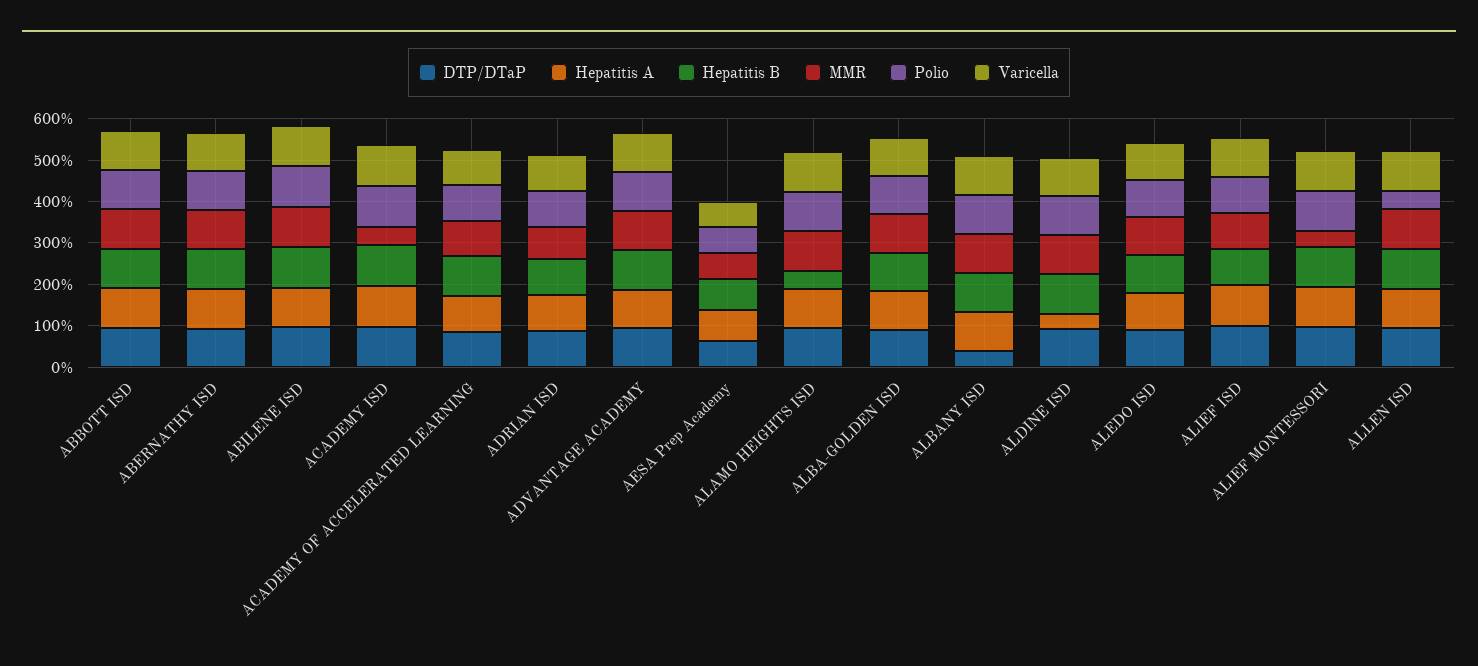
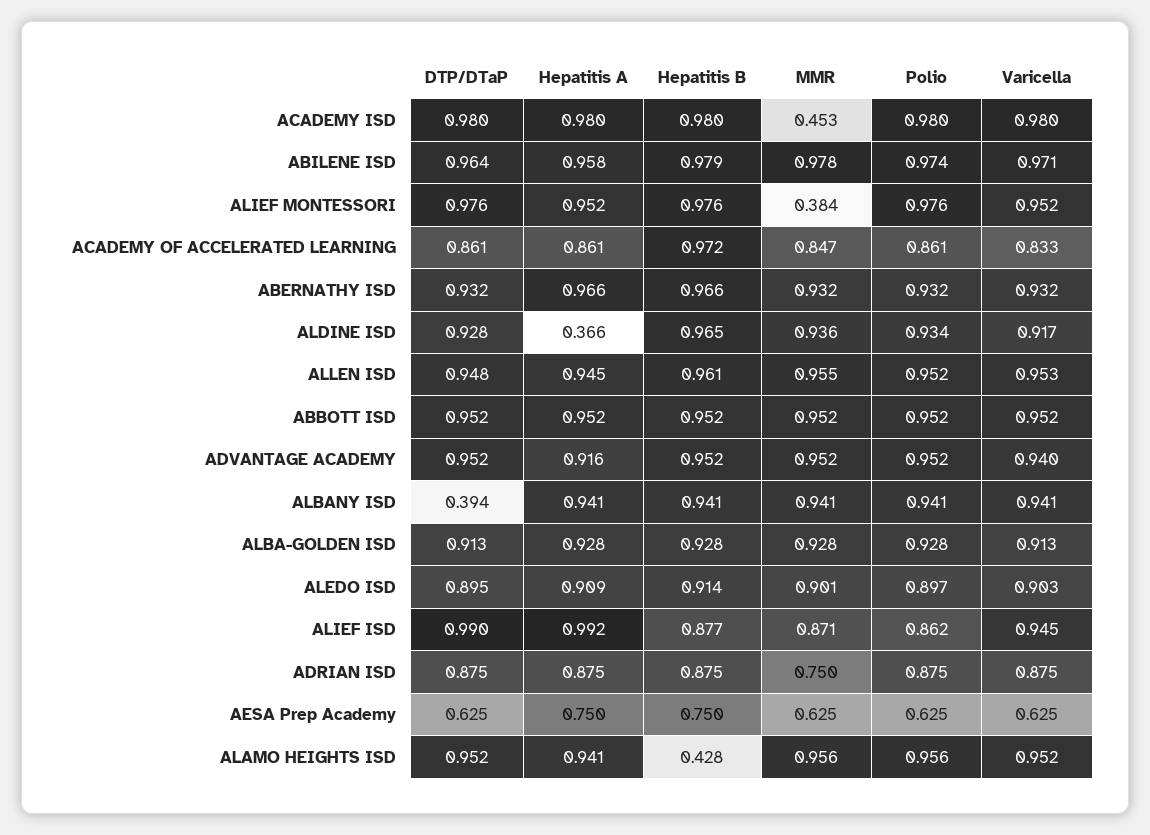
Polio, ALLEN ISD: 0.4 -> 0.952

